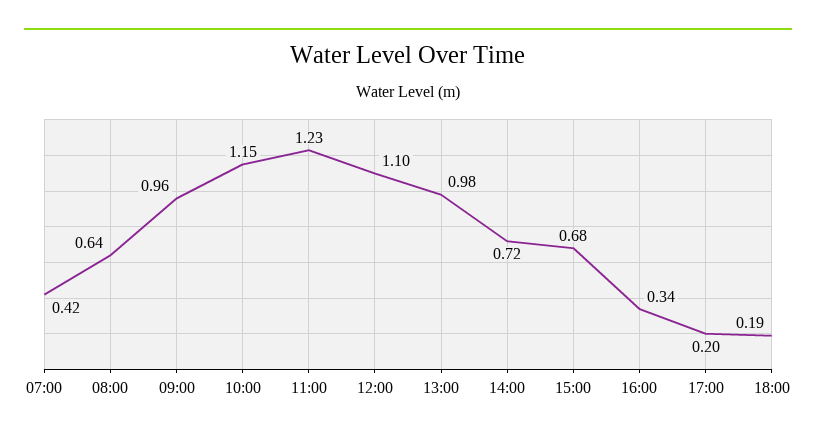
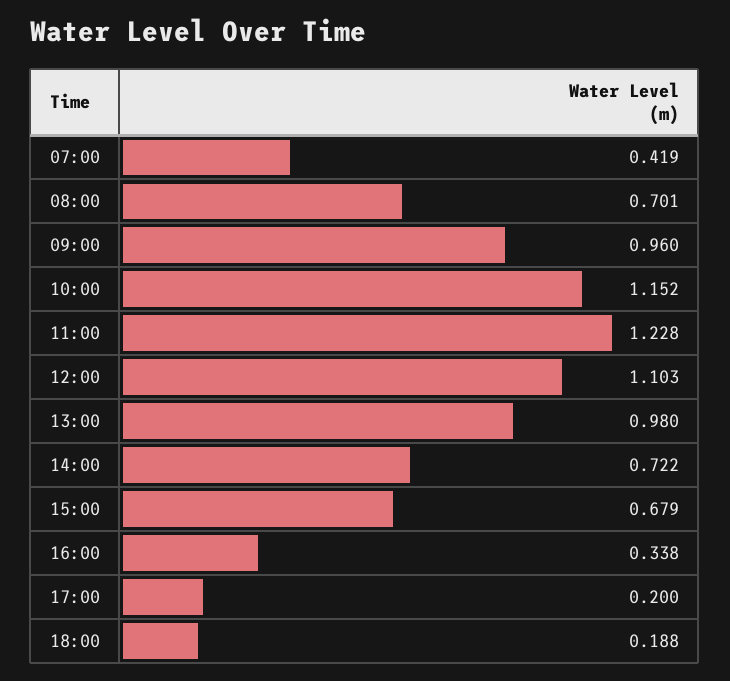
08:00: 0.64 -> 0.701

